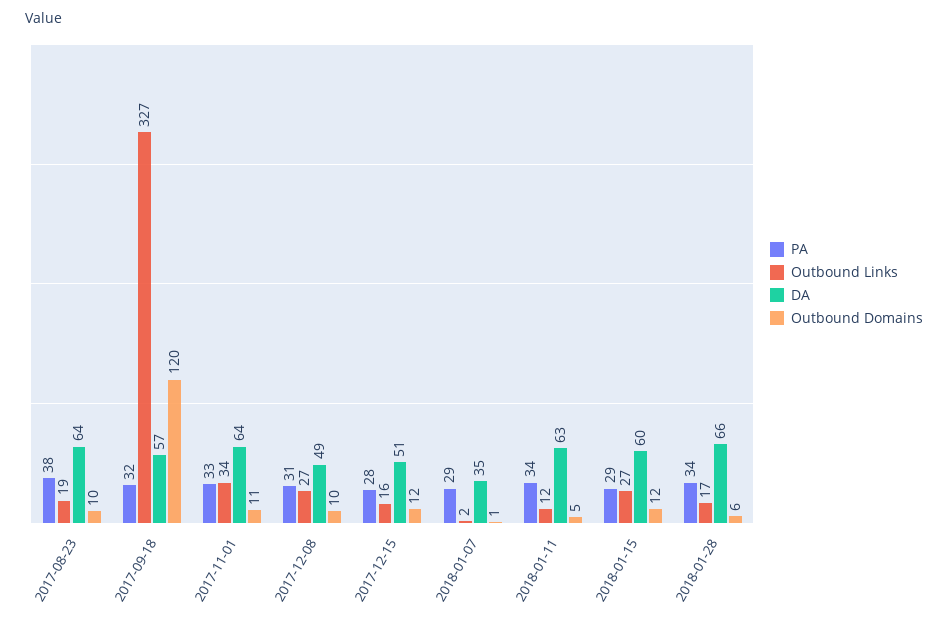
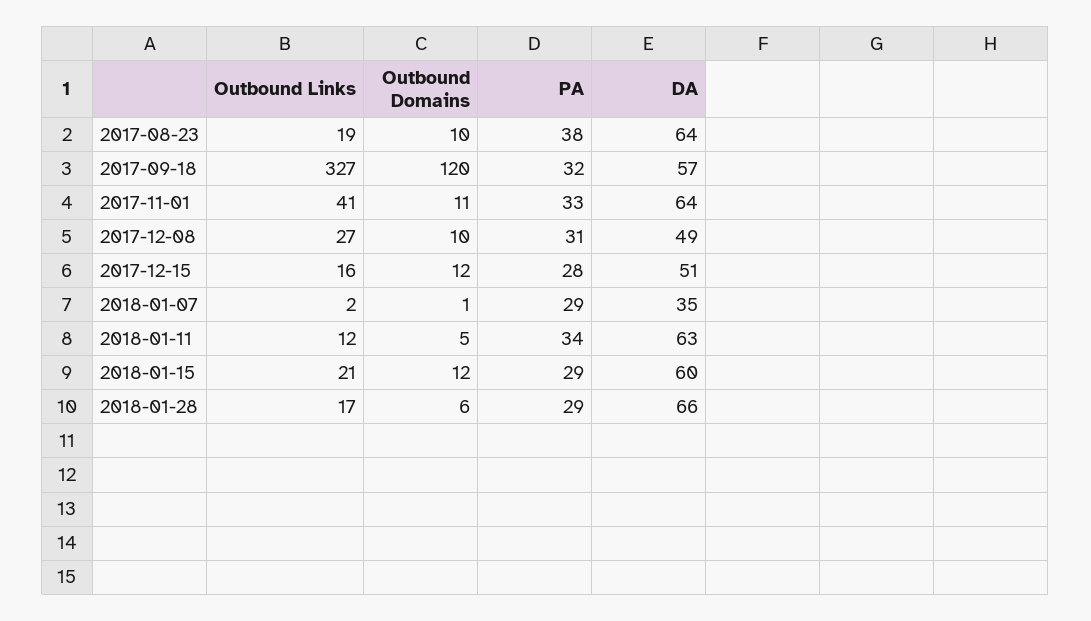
Outbound Links, 2017-11-01: 34 -> 41
Outbound Links, 2018-01-15: 27 -> 21
PA, 2018-01-28: 34 -> 29

